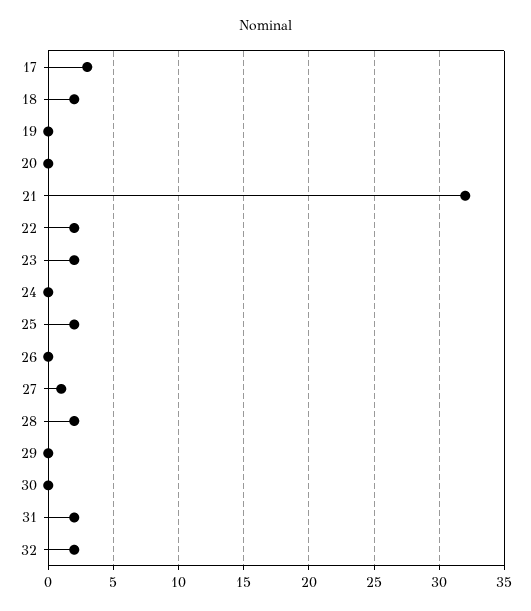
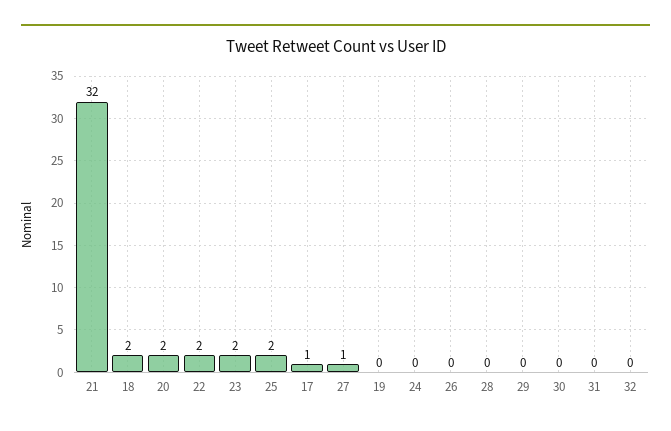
17: 3 -> 1
20: 0 -> 2
28: 2 -> 0
31: 2 -> 0
32: 2 -> 0

